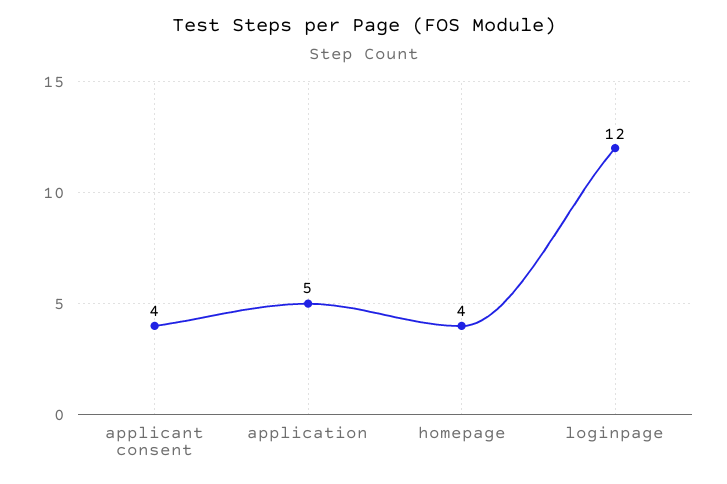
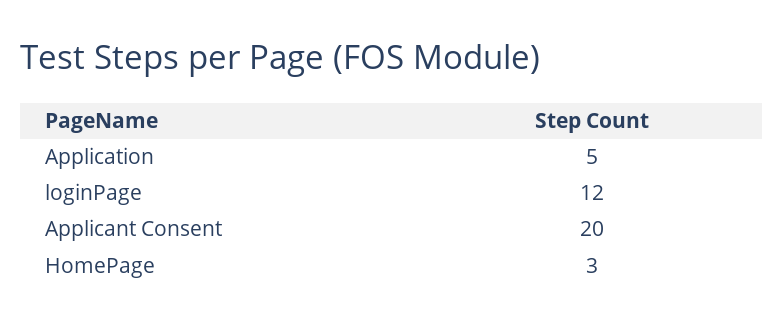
applicant consent: 4 -> 20
homepage: 4 -> 3

